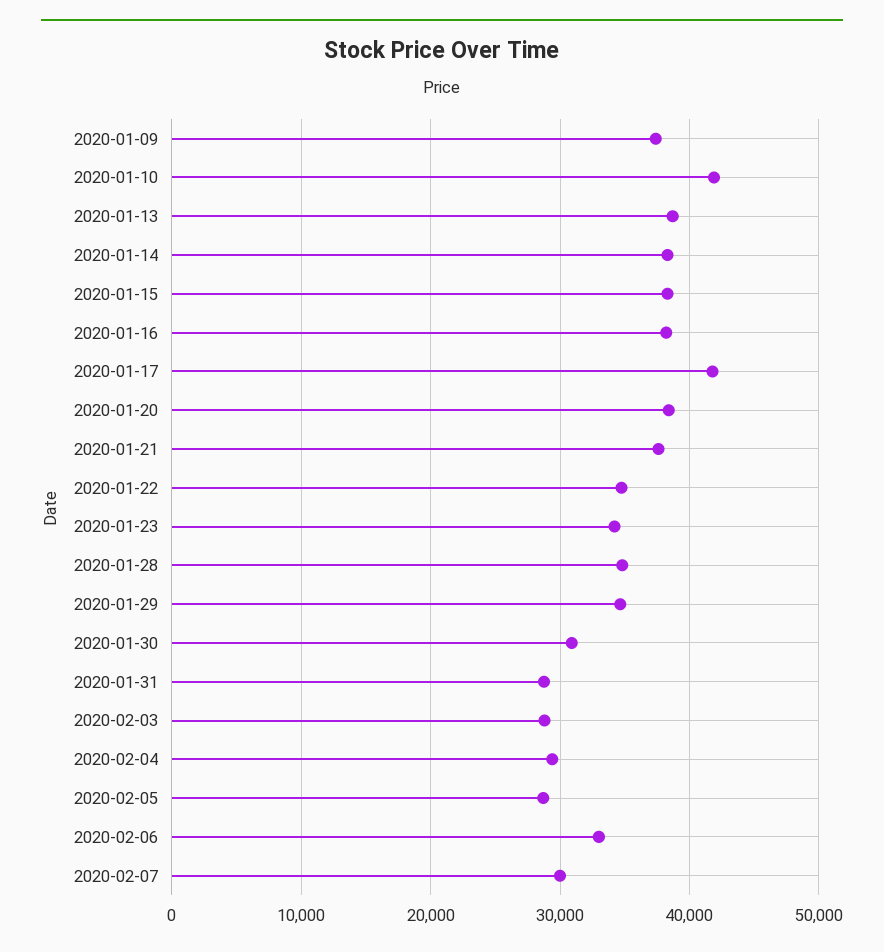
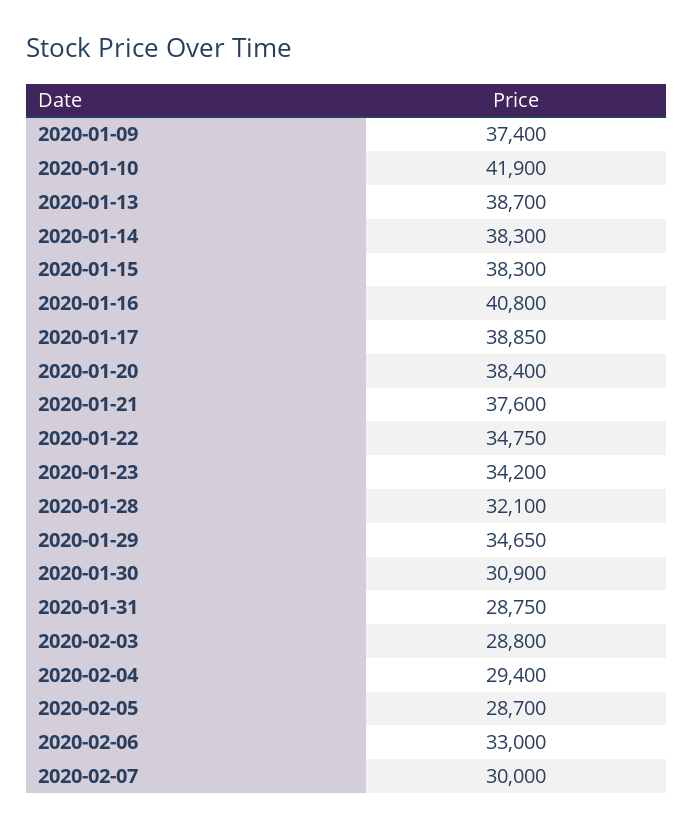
2020-01-16: 38000 -> 40800
2020-01-17: 42000 -> 38850
2020-01-28: 35000 -> 32100

